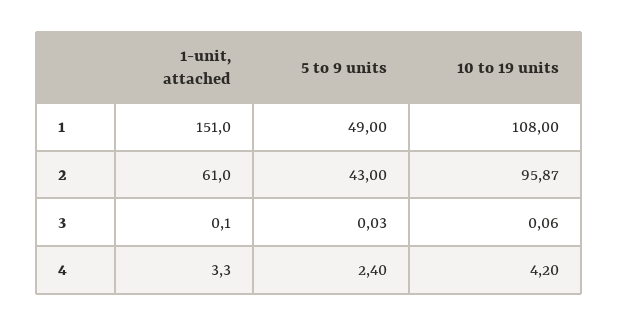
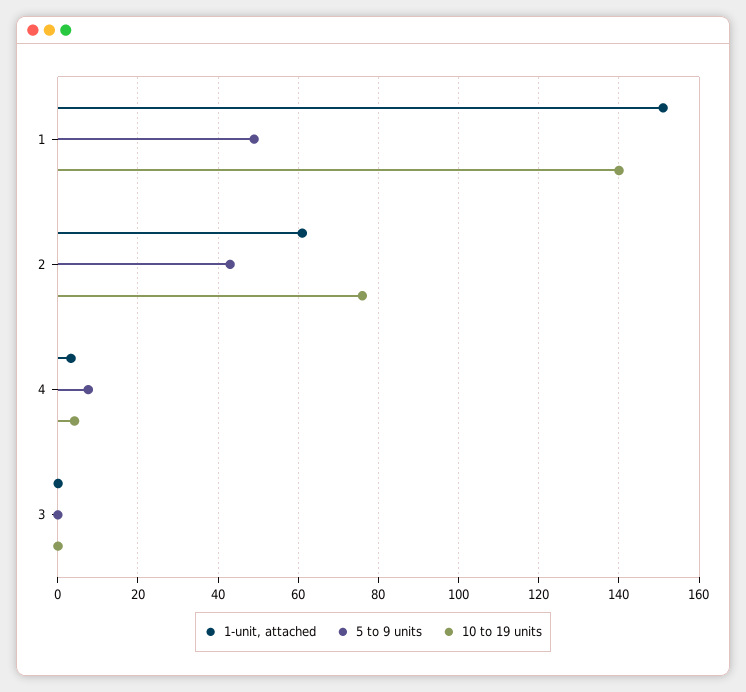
10 to 19 units, 1: 108 -> 140
10 to 19 units, 2: 95.87 -> 76
5 to 9 units, 4: 2.4 -> 8

